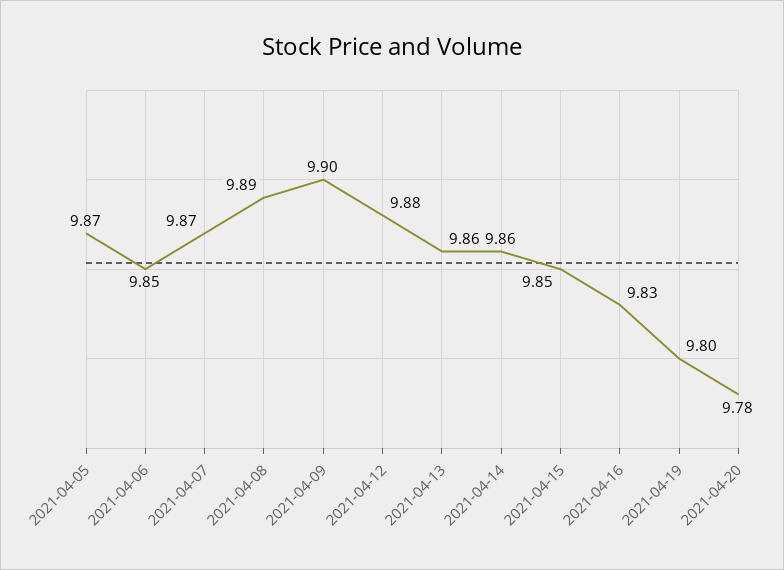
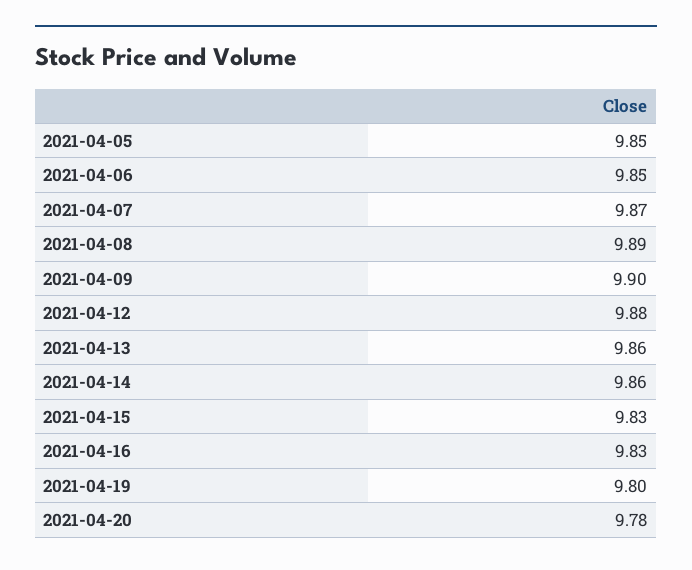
2021-04-05: 9.87 -> 9.85
2021-04-15: 9.85 -> 9.83

